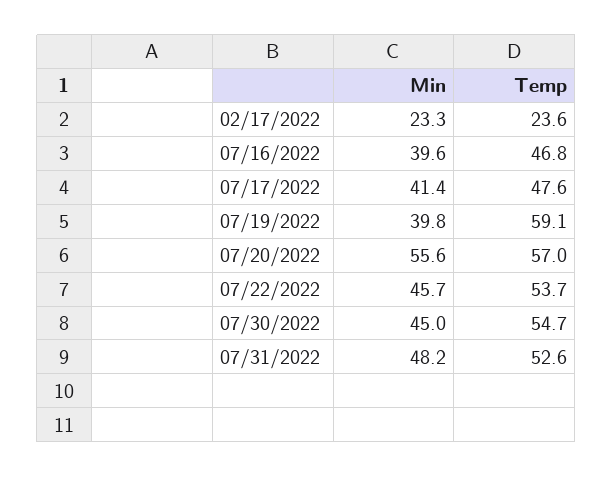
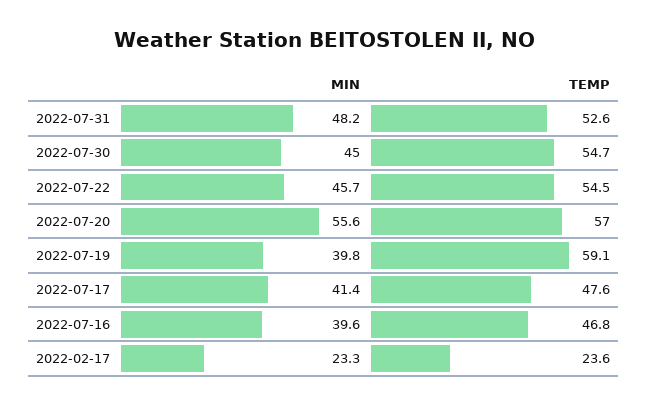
Temp, 07/22/2022: 53.7 -> 54.5

